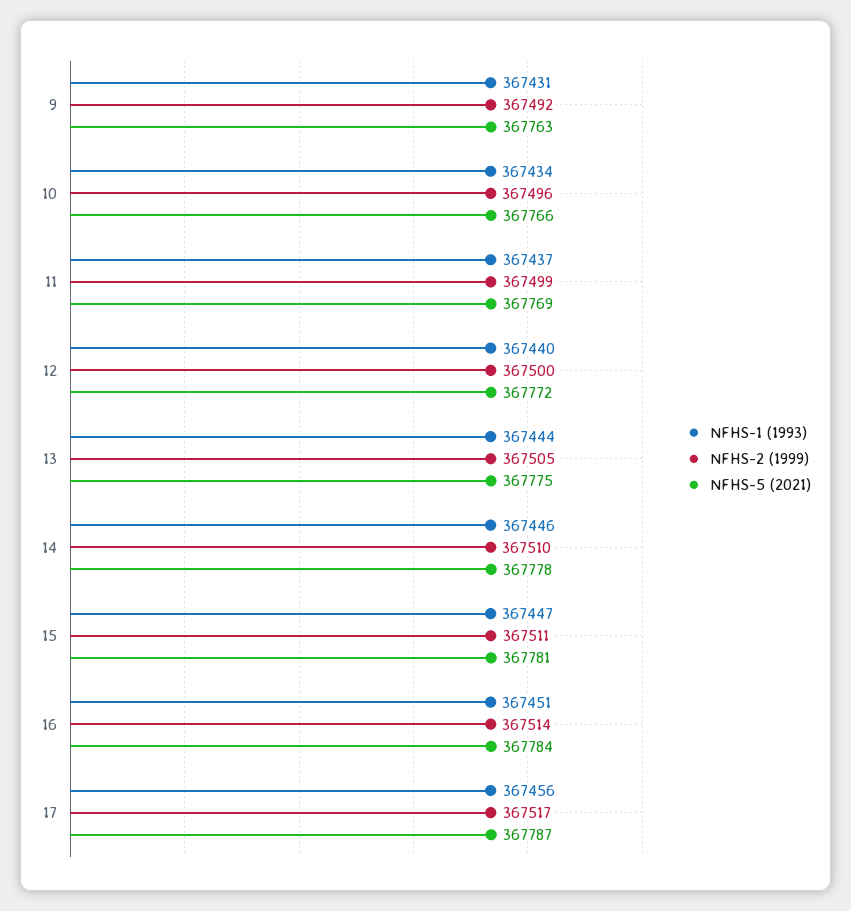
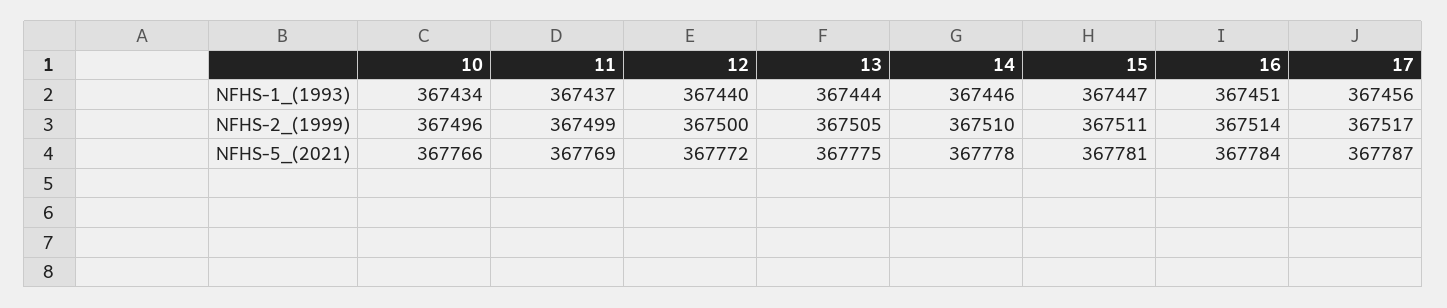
NFHS-1 (1993), 9: 367431 -> none
NFHS-2 (1999), 9: 367492 -> none
NFHS-5 (2021), 9: 367763 -> none

